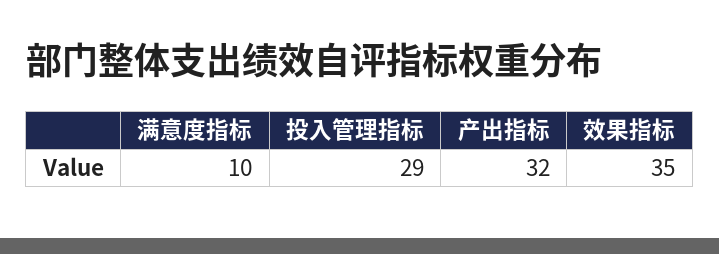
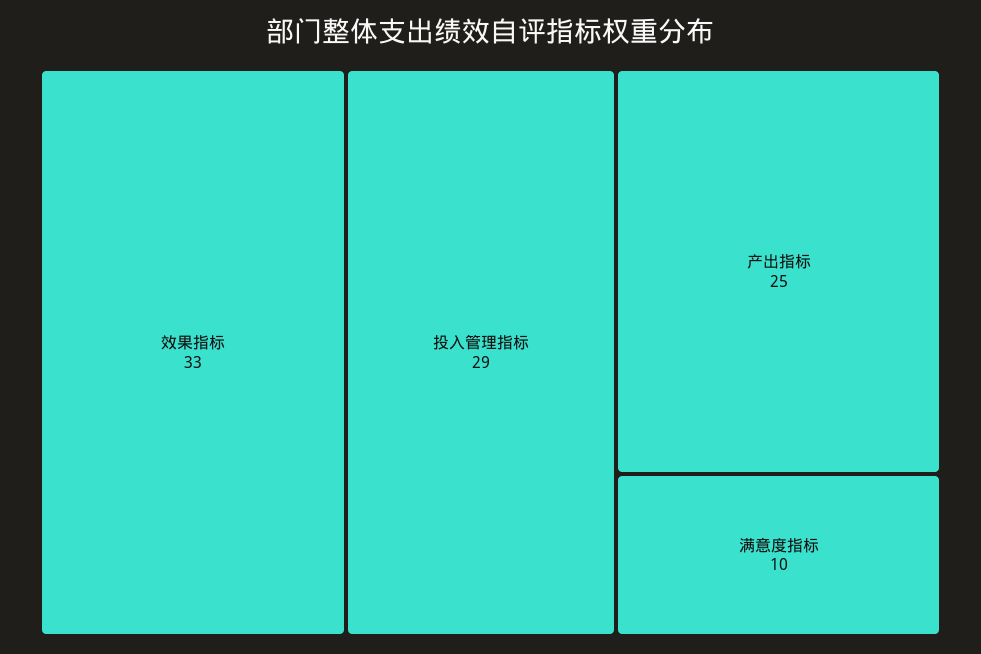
产出指标: 32 -> 25
效果指标: 35 -> 33

